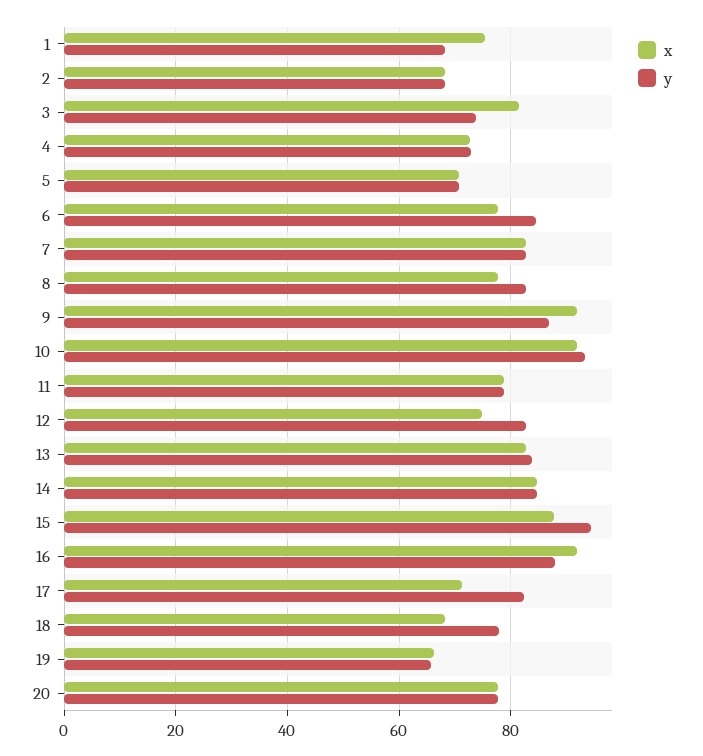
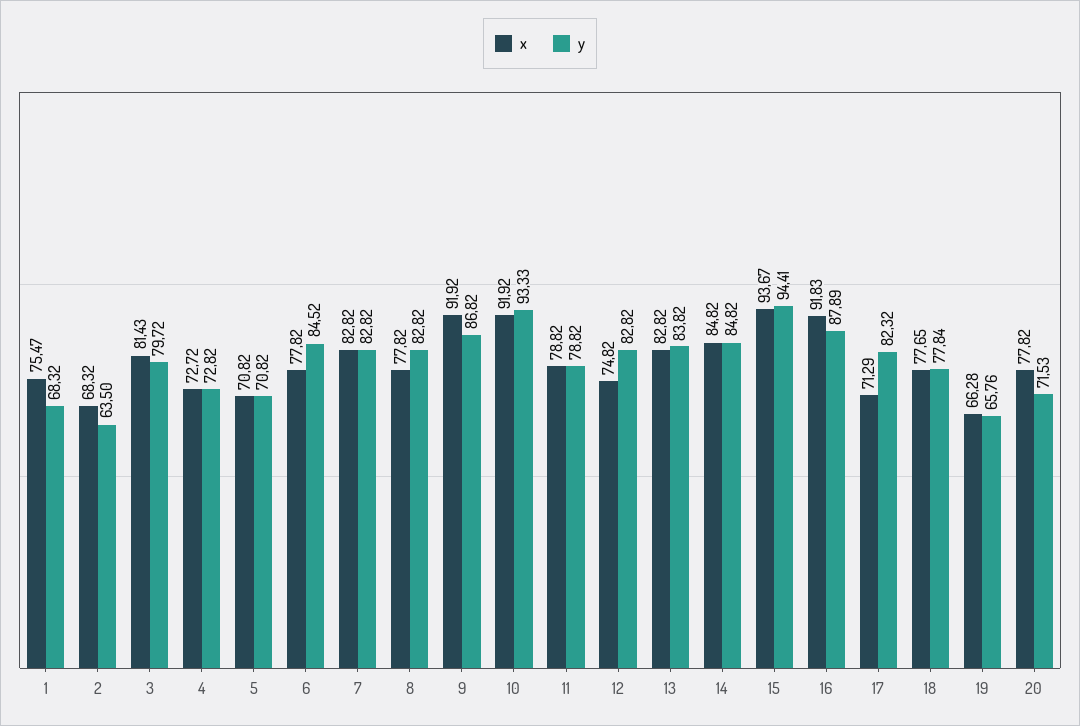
y, 2: 68 -> 63.5
y, 3: 74 -> 79.72
x, 15: 88 -> 93.67
x, 18: 68 -> 77.65
y, 20: 78 -> 71.53

